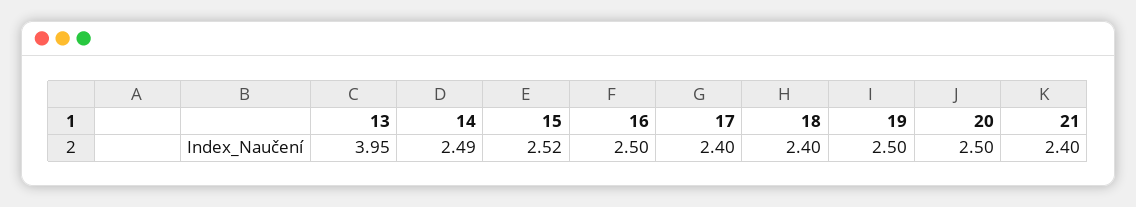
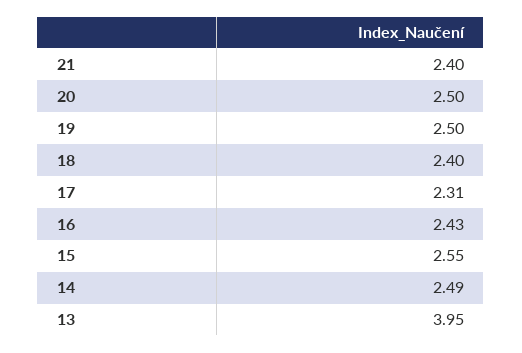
15: 2.52 -> 2.55
16: 2.5 -> 2.43
17: 2.4 -> 2.31

